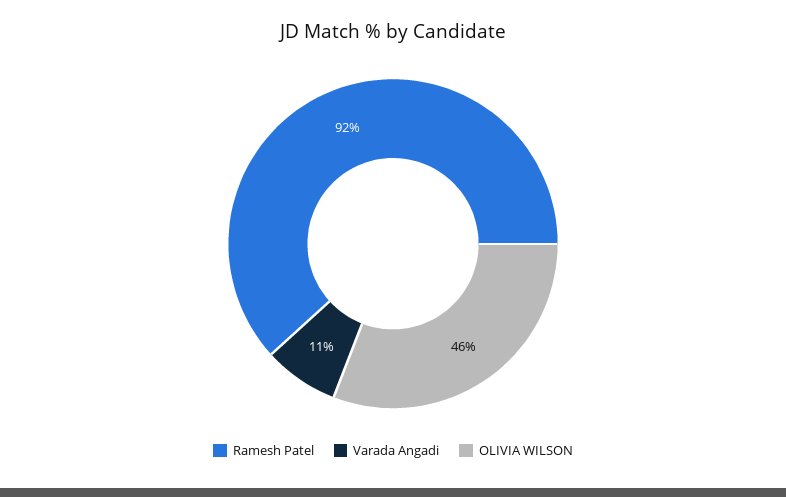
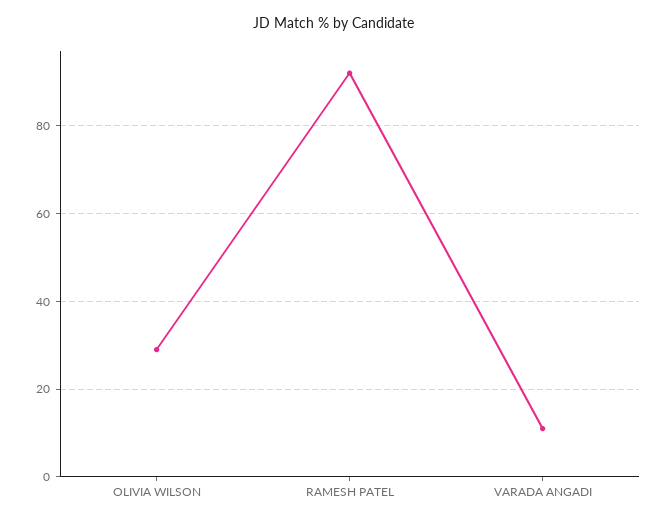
OLIVIA WILSON: 46 -> 30

